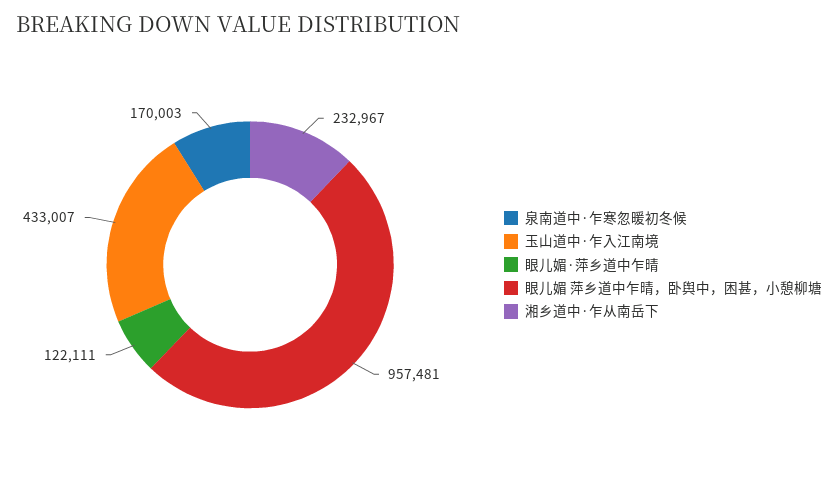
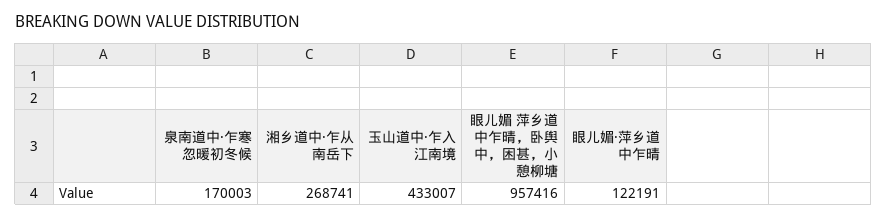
眼儿媚·萍乡道中乍晴: 122111 -> 122191
眼儿媚 萍乡道中乍晴，卧舆中，困甚，小憩柳塘: 957481 -> 957416
湘乡道中·乍从南岳下: 232967 -> 268741

